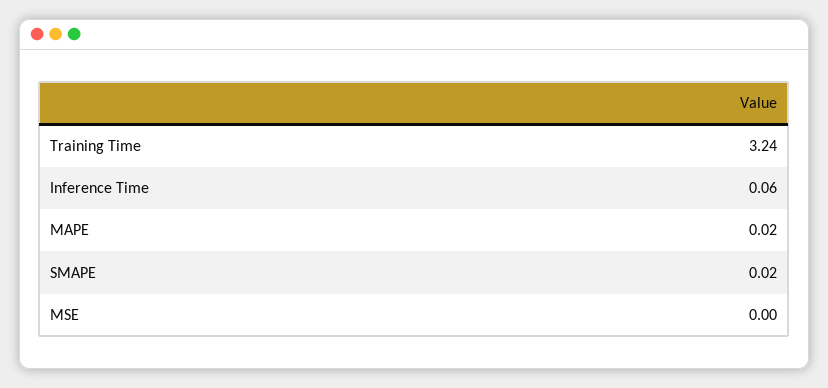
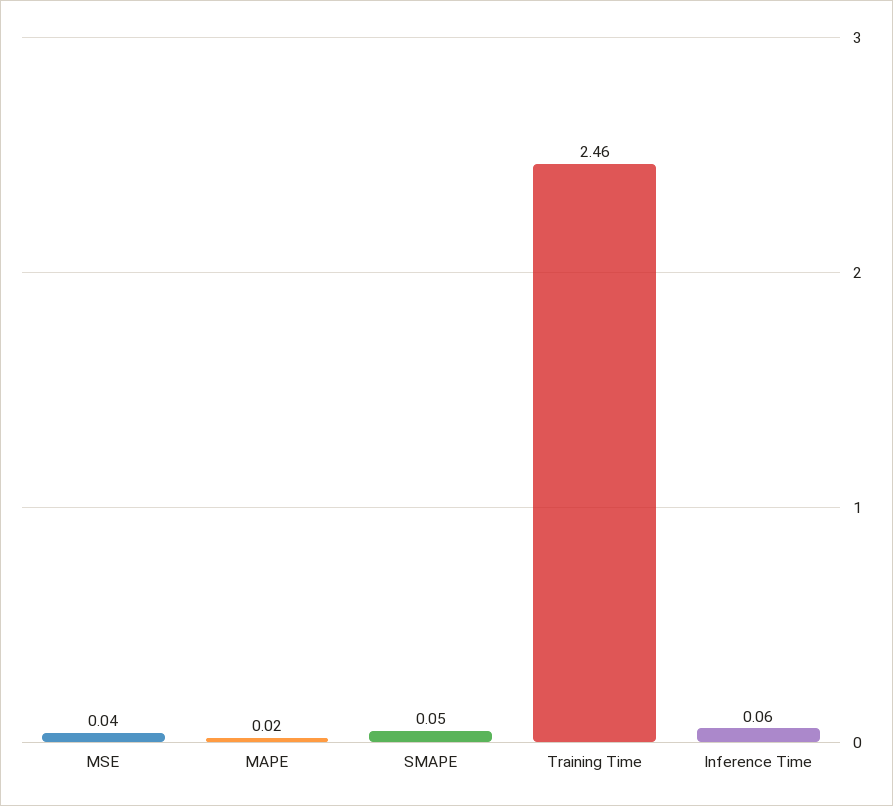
Training Time: 3.24 -> 2.46
SMAPE: 0.02 -> 0.05
MSE: 0 -> 0.04

